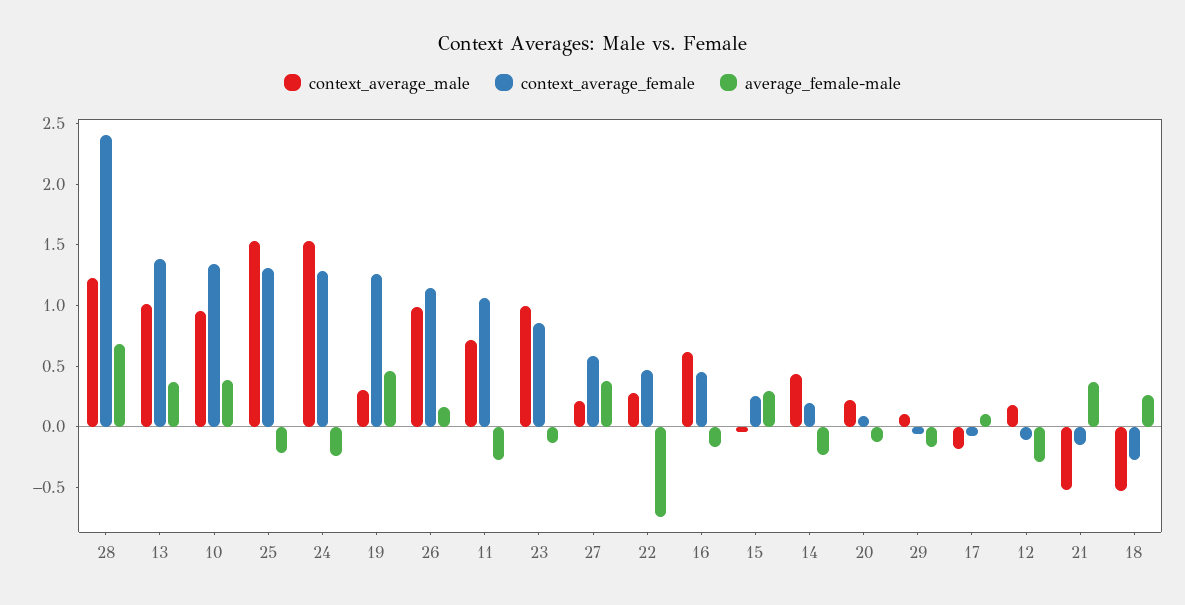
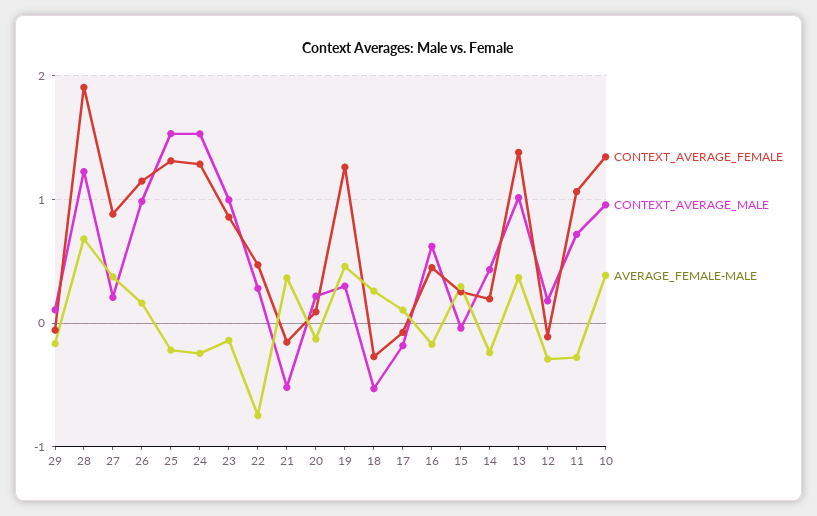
context_average_female, 28: 2.4 -> 1.9
context_average_female, 27: 0.6 -> 0.9

